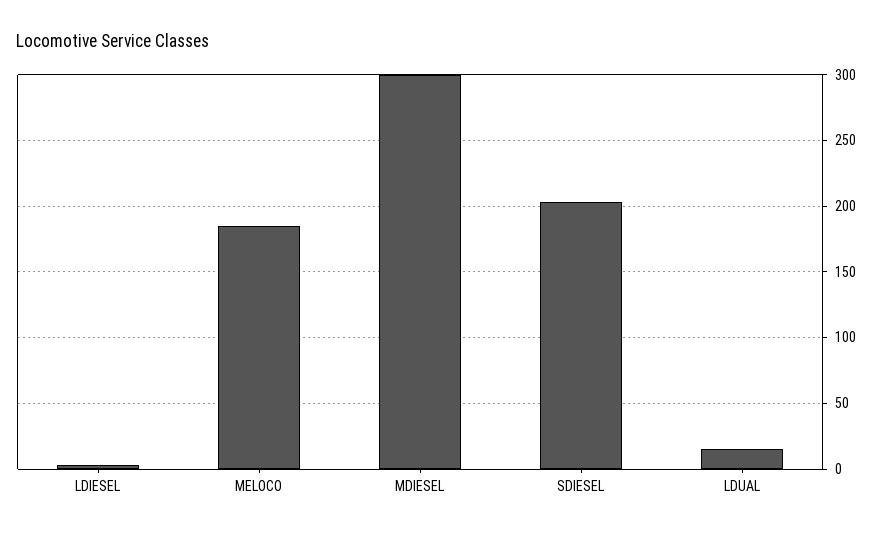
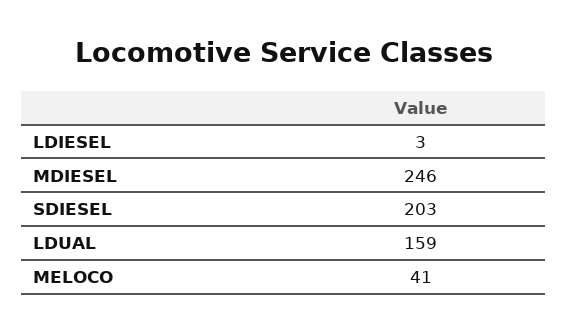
MELOCO: 185 -> 41
MDIESEL: 300 -> 246
LDUAL: 15 -> 159

